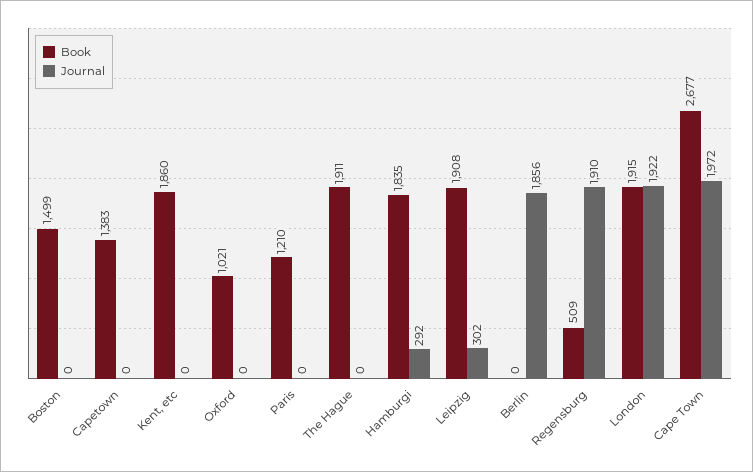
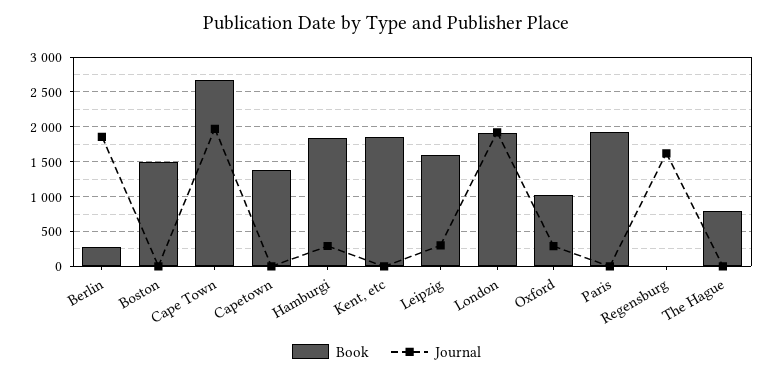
Journal, Oxford: 0 -> 300
Book, Paris: 1210 -> 1900
Book, The Hague: 1911 -> 800
Book, Leipzig: 1908 -> 1600
Book, Berlin: 0 -> 300
Book, Regensburg: 509 -> 0
Journal, Regensburg: 1910 -> 1600

